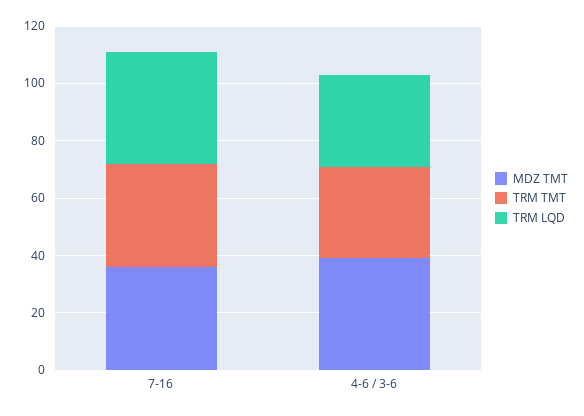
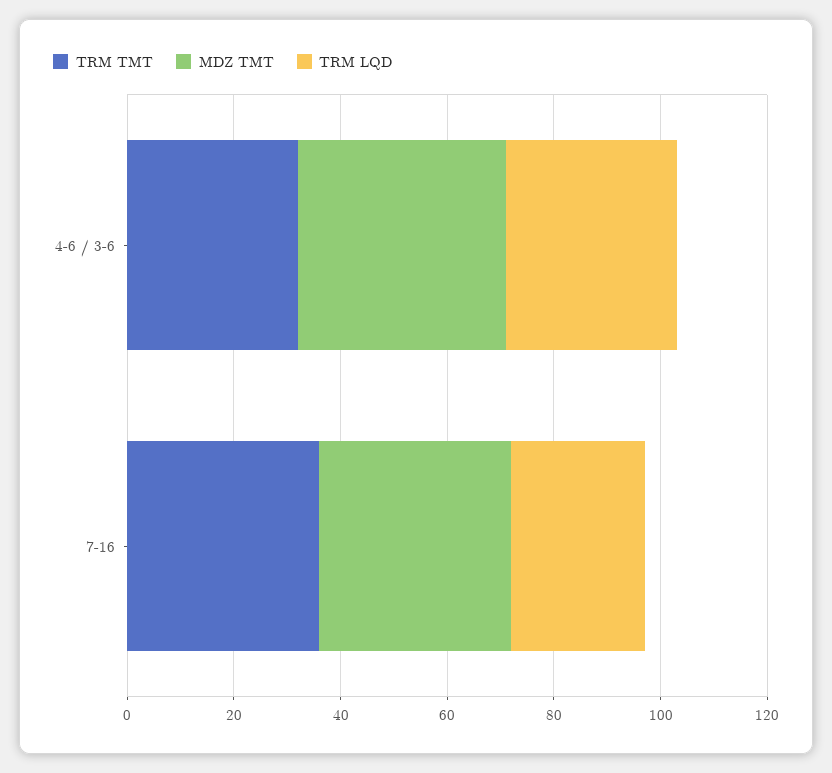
TRM LQD, 7-16: 40 -> 25

